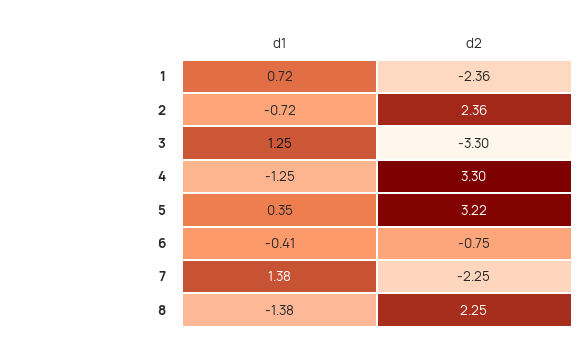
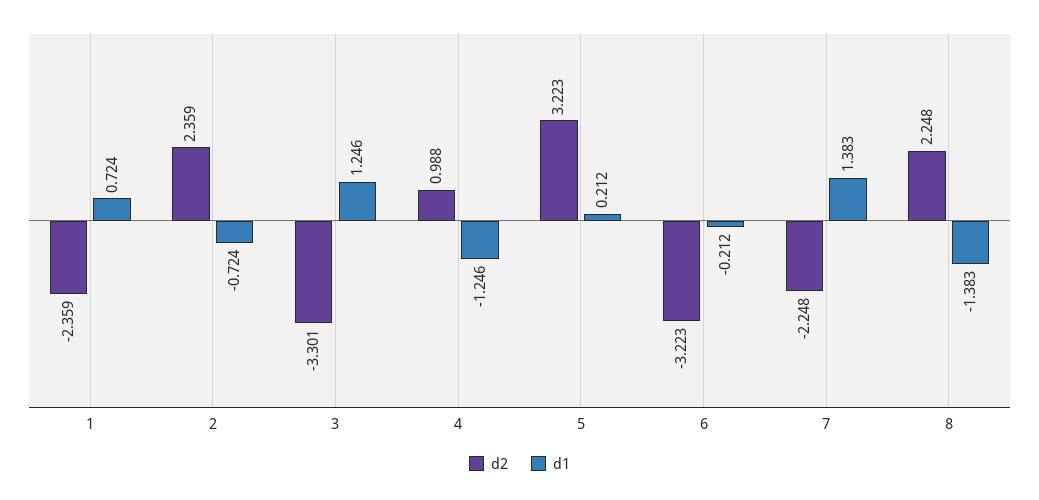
d2, 4: 3.3 -> 0.988
d1, 5: 0.35 -> 0.212
d1, 6: -0.41 -> -0.212
d2, 6: -0.75 -> -3.223

